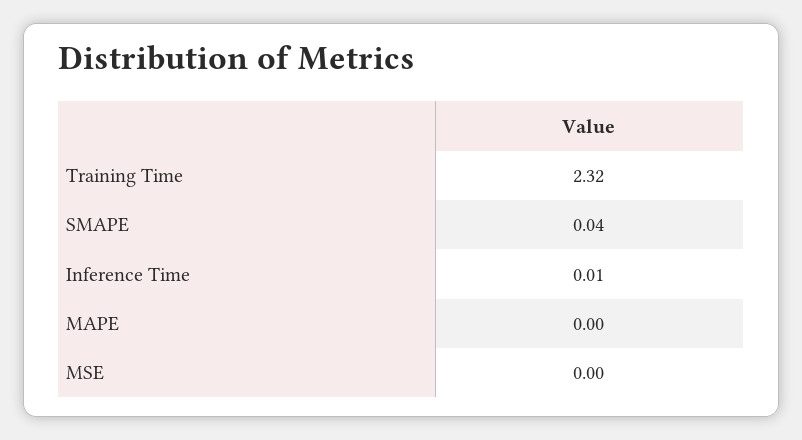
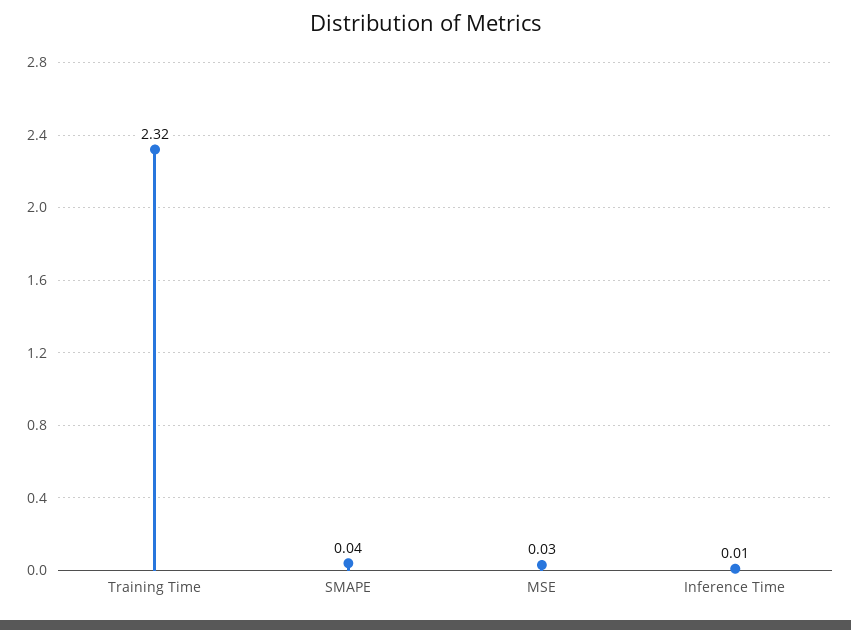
MAPE: 0 -> none
MSE: 0 -> 0.03

